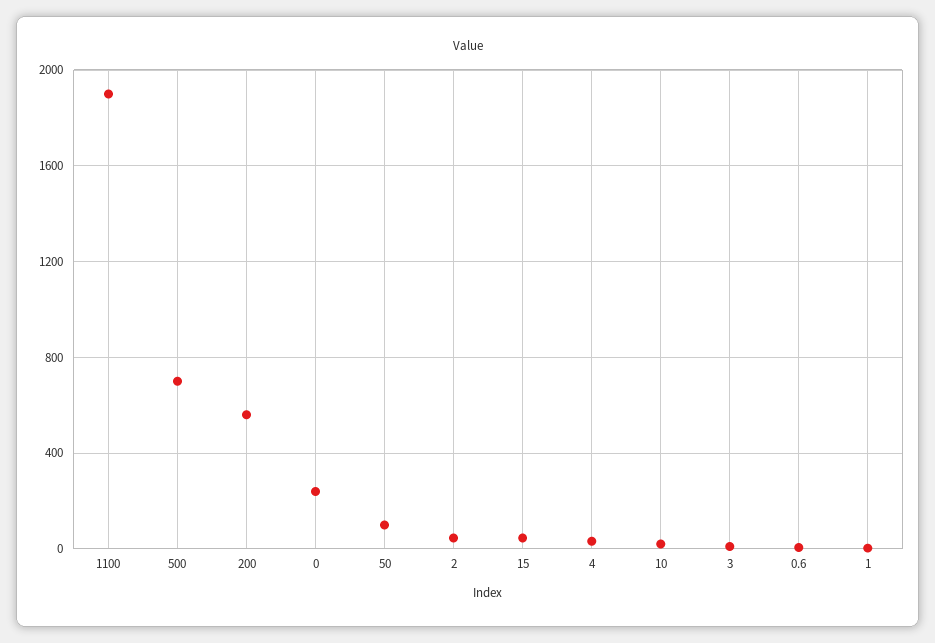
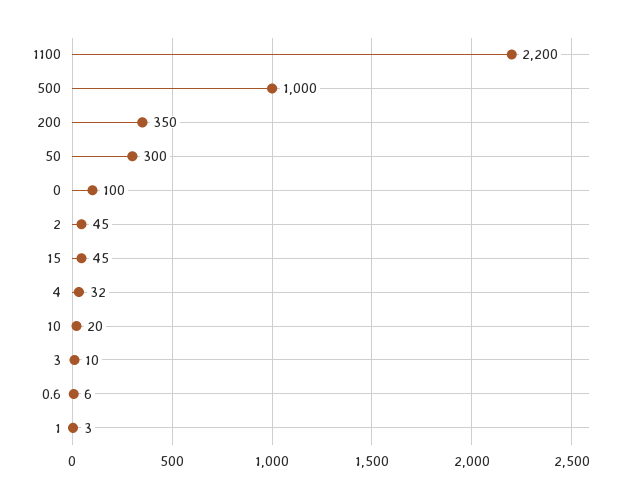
1100: 1900 -> 2200
500: 700 -> 1000
200: 550 -> 350
0: 250 -> 100
50: 100 -> 300

